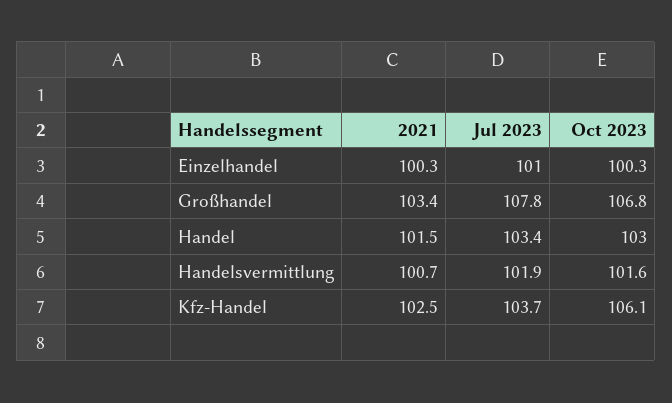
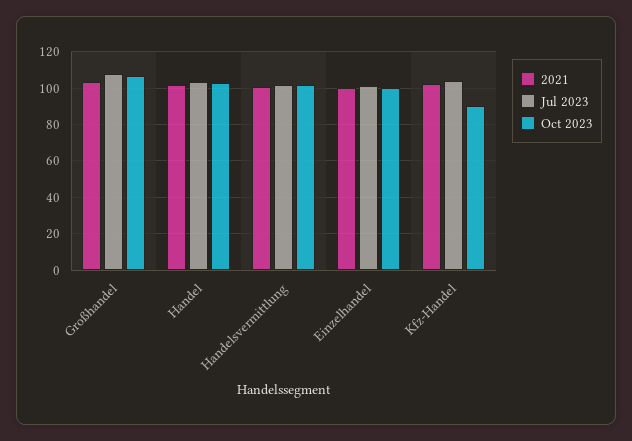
Oct 2023, Kfz-Handel: 106.1 -> 90

